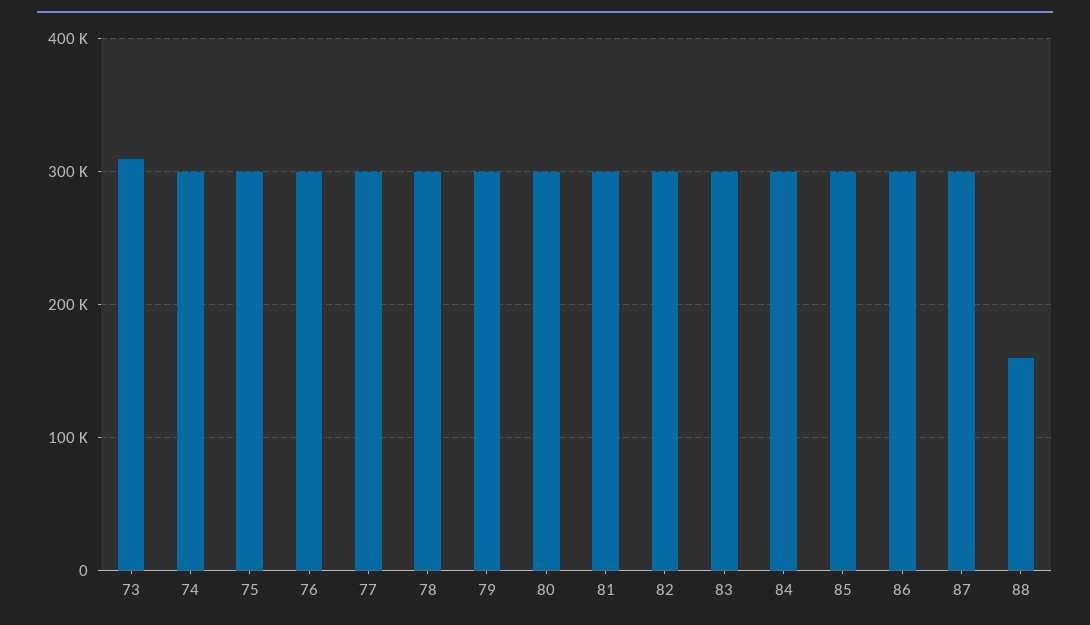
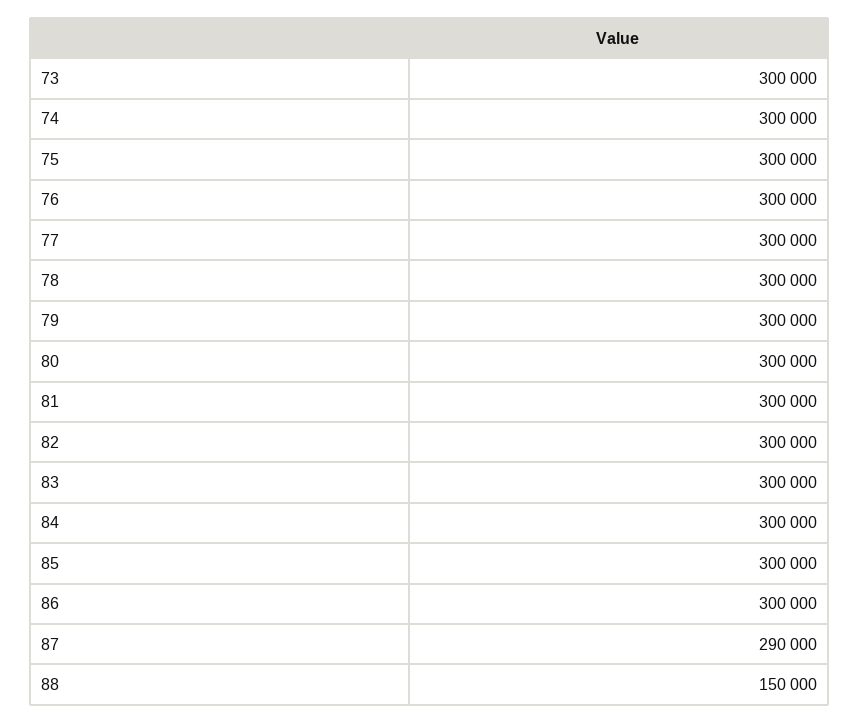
73: 310000 -> 300000
87: 300000 -> 290000
88: 160000 -> 150000

